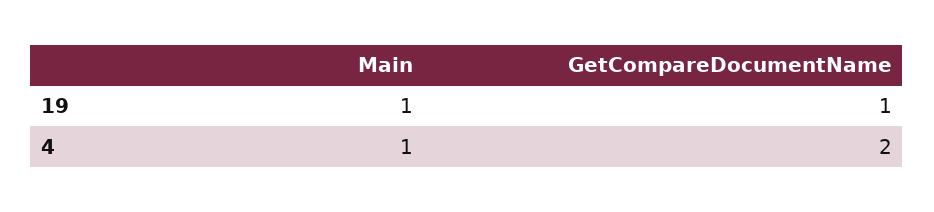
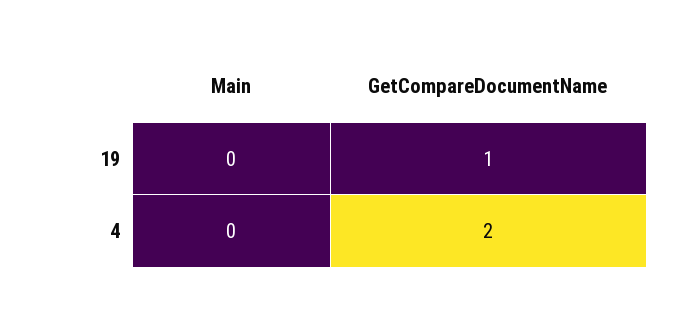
Main, 19: 1 -> 0
Main, 4: 1 -> 0

